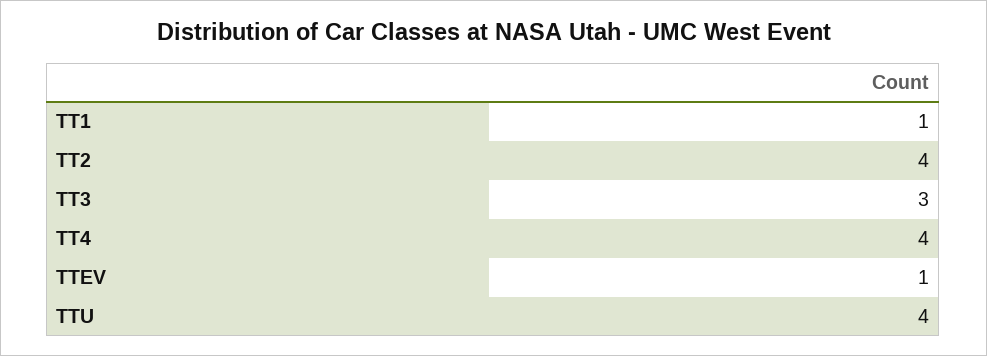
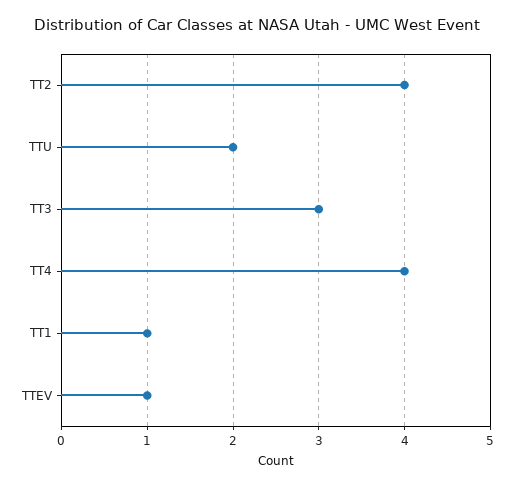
TTU: 4 -> 2

